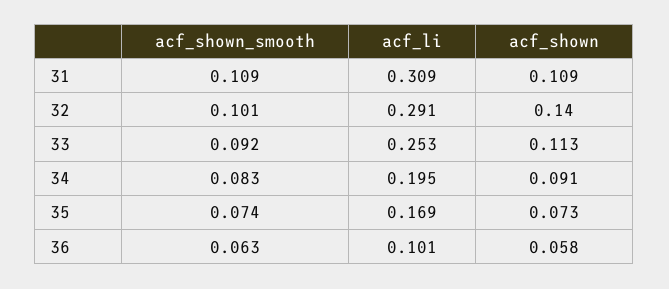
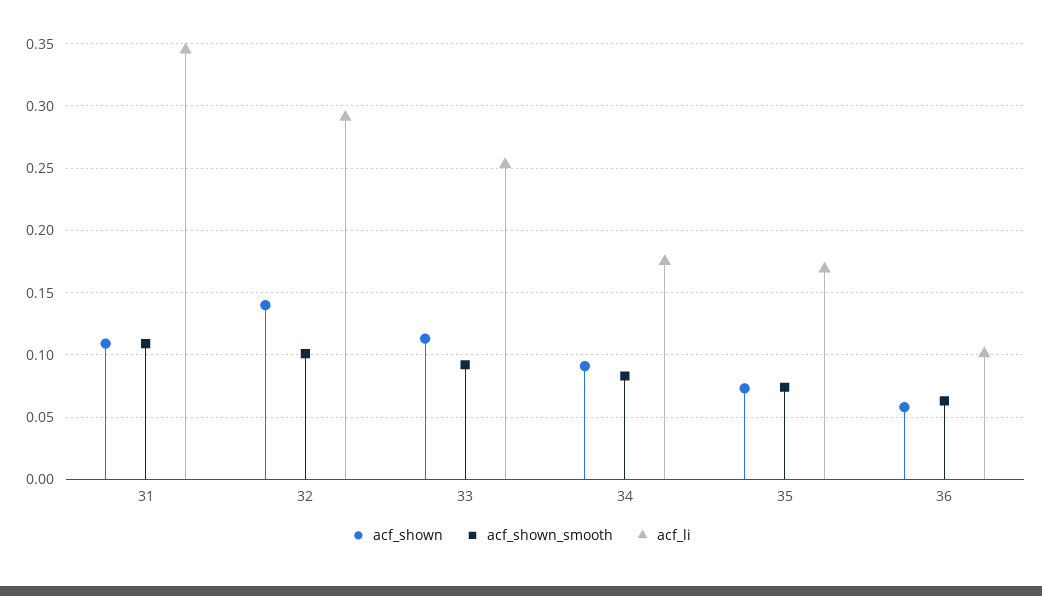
acf_li, 31: 0.309 -> 0.345
acf_li, 34: 0.195 -> 0.175

